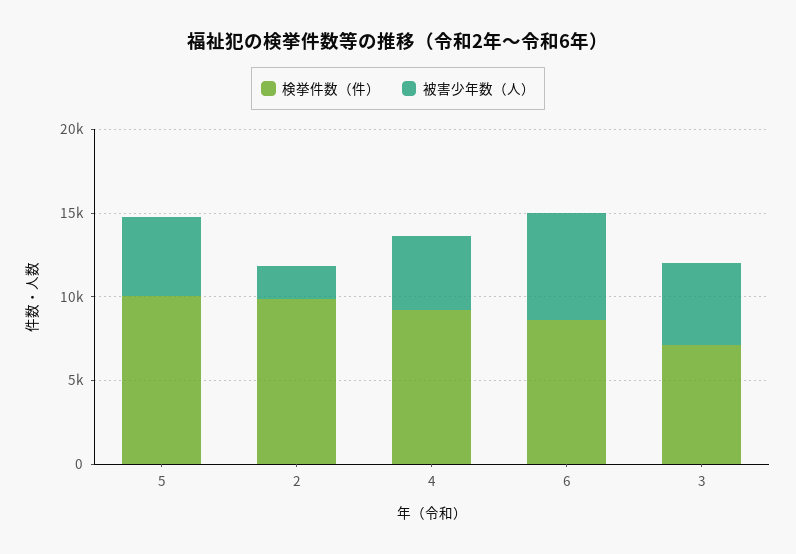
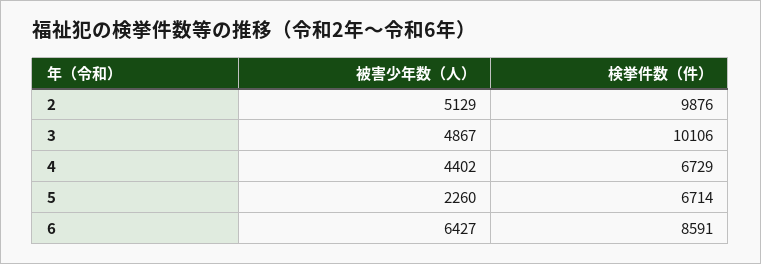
検挙件数（件）, 5: 10000 -> 6714
被害少年数（人）, 5: 5000 -> 2260
被害少年数（人）, 2: 2000 -> 5129
検挙件数（件）, 4: 9000 -> 6729
検挙件数（件）, 3: 7000 -> 10106

